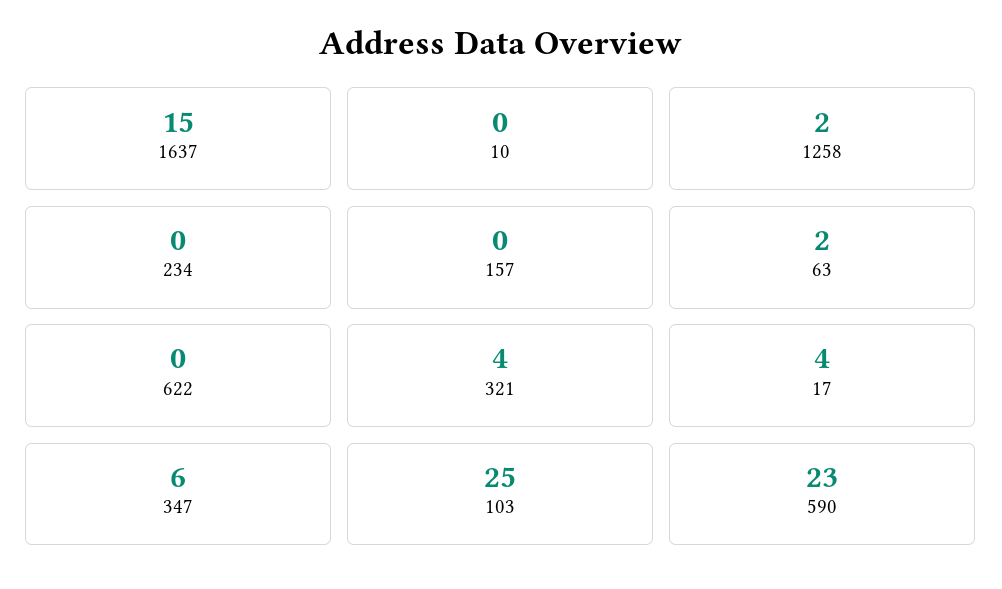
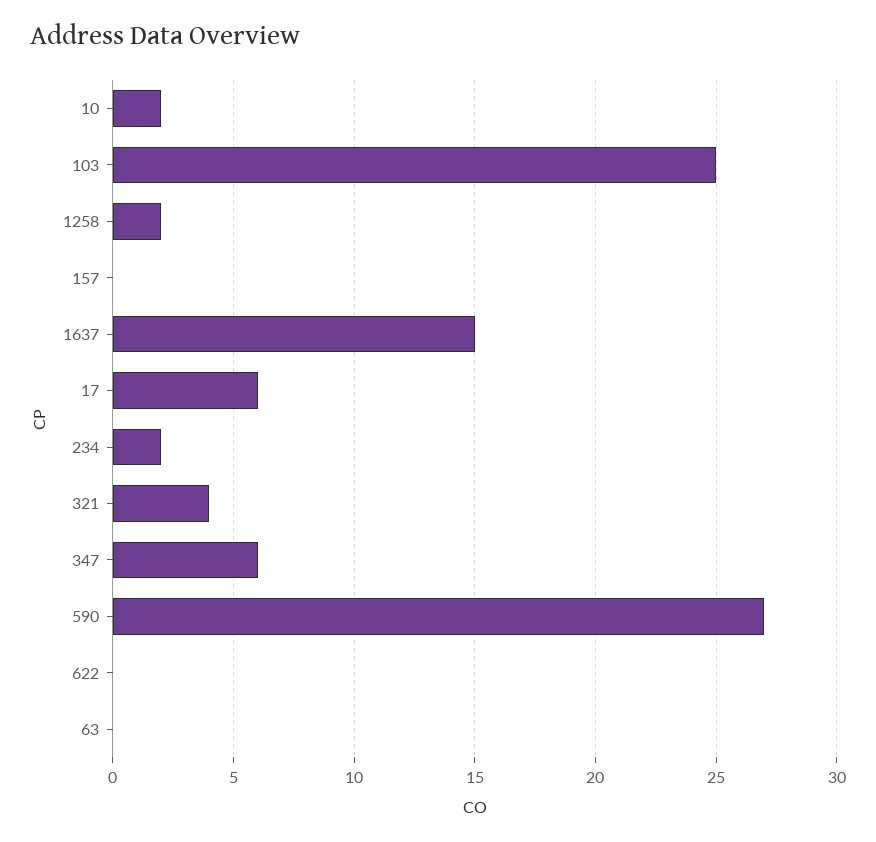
10: 0 -> 2
234: 0 -> 2
63: 2 -> 0
17: 4 -> 6
590: 23 -> 27

